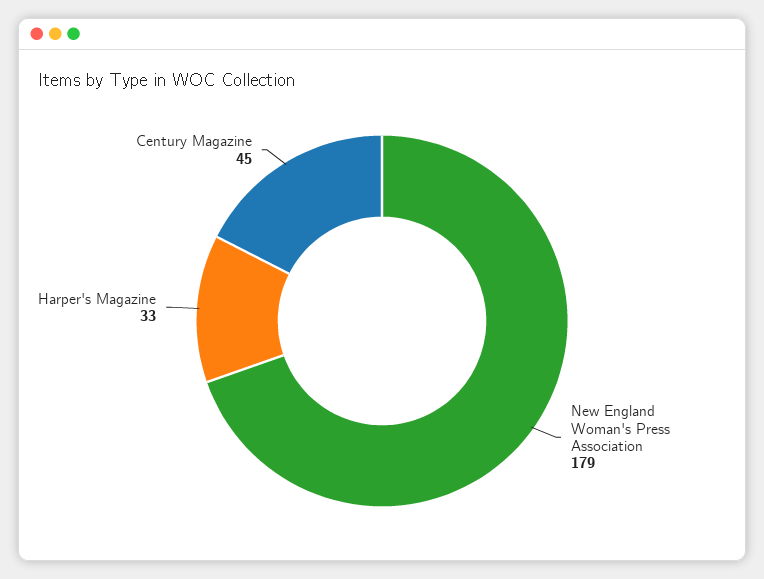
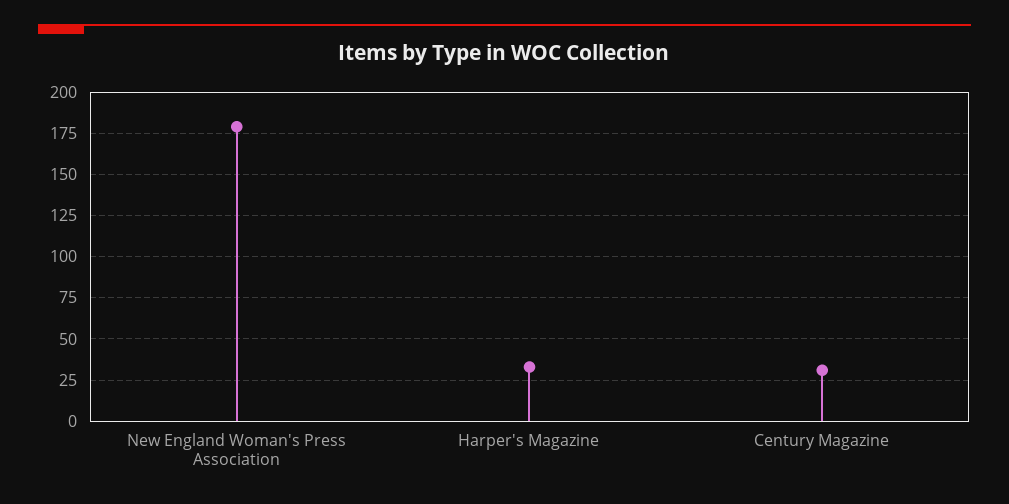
Century Magazine: 45 -> 30

